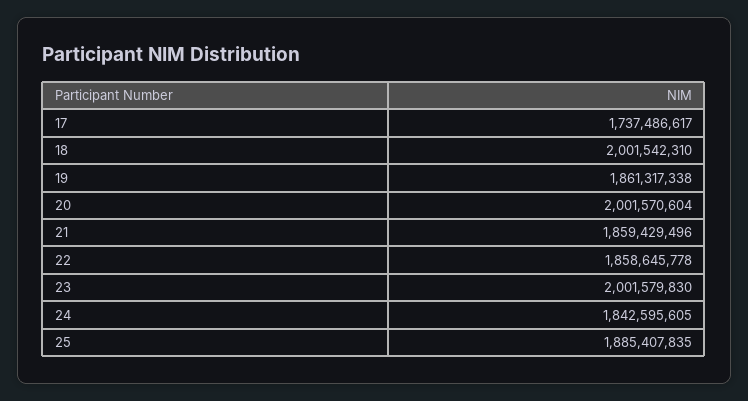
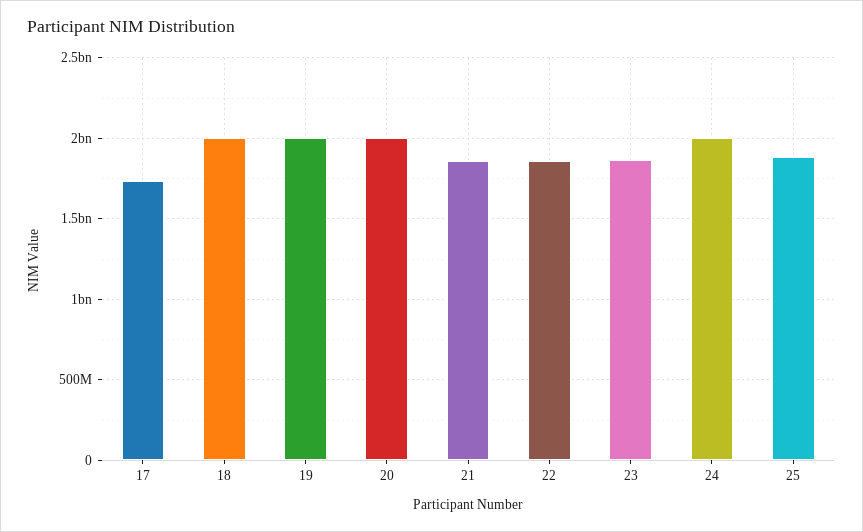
19: 1861317338 -> 2000000000
23: 2001579830 -> 1850000000
24: 1842595605 -> 2000000000

